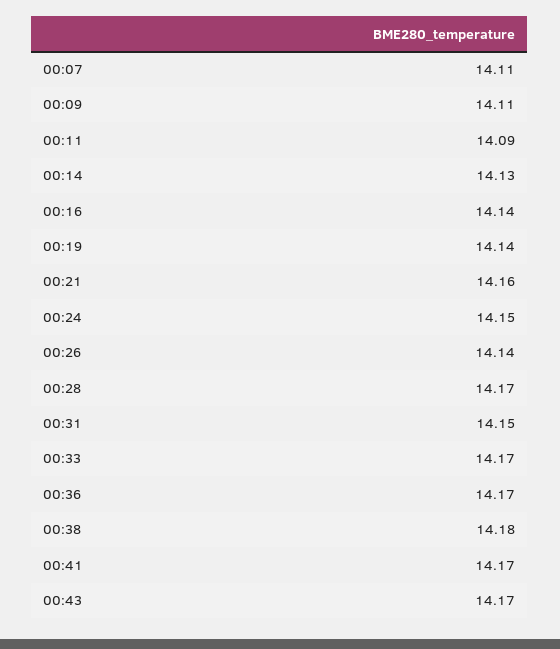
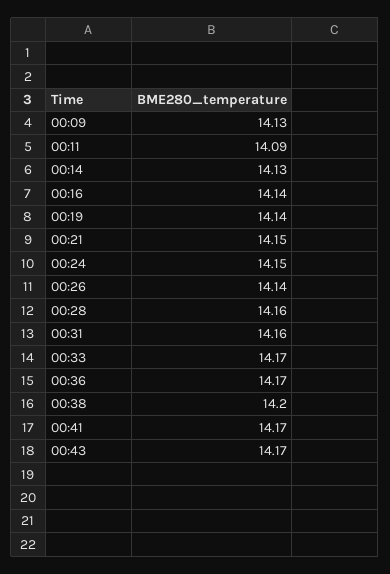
00:07: 14.11 -> none
00:09: 14.11 -> 14.13
00:21: 14.16 -> 14.15
00:28: 14.17 -> 14.16
00:31: 14.15 -> 14.16
00:38: 14.18 -> 14.2

